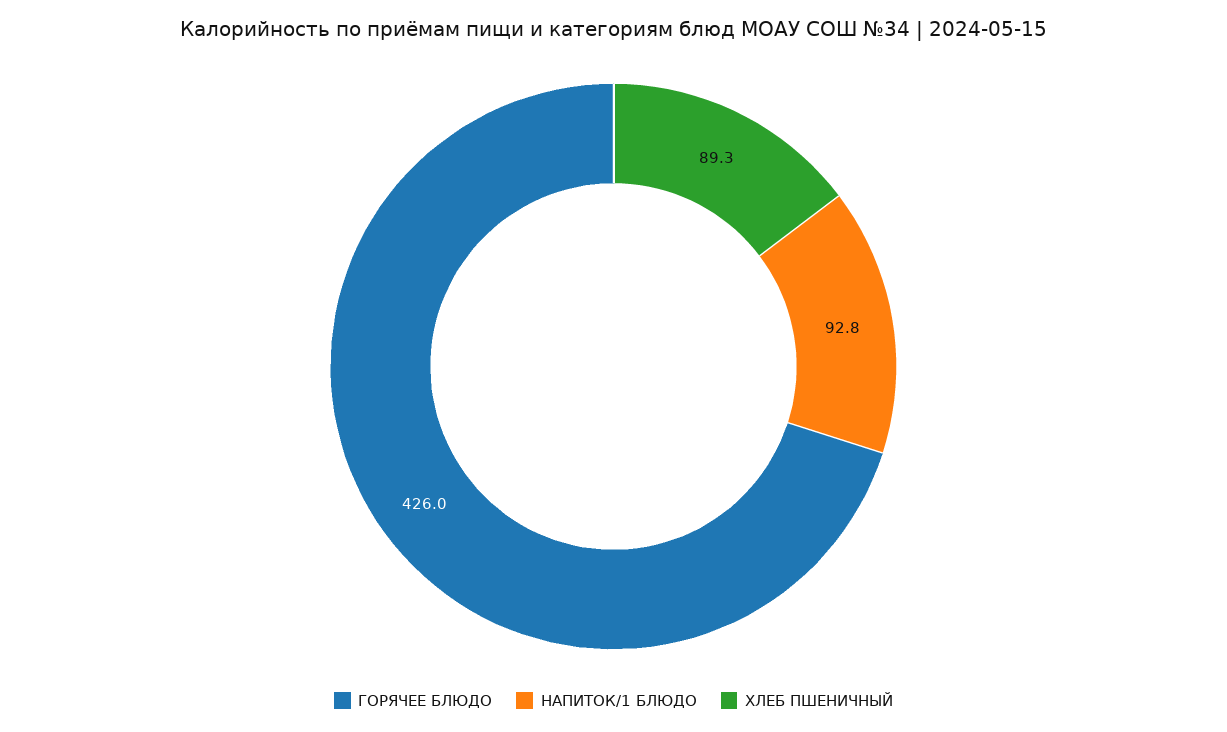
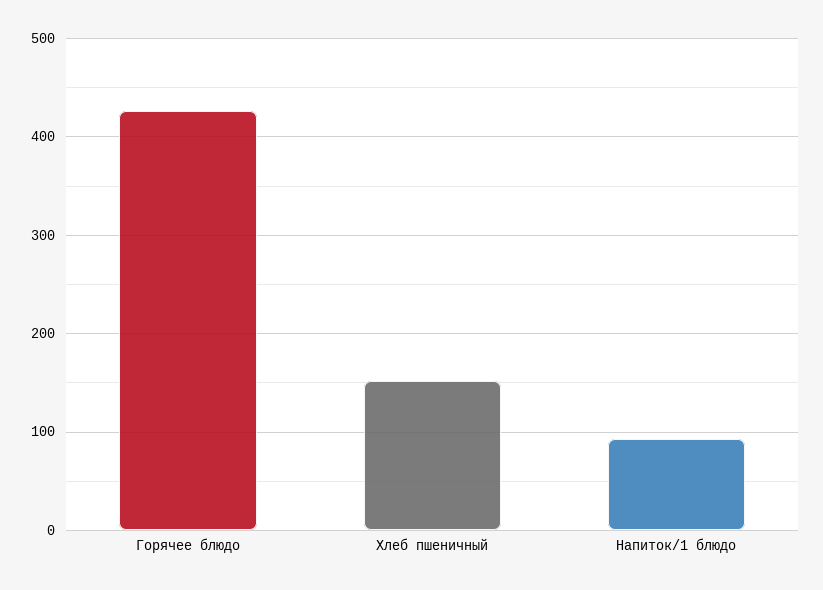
ХЛЕБ ПШЕНИЧНЫЙ: 89.3 -> 150

